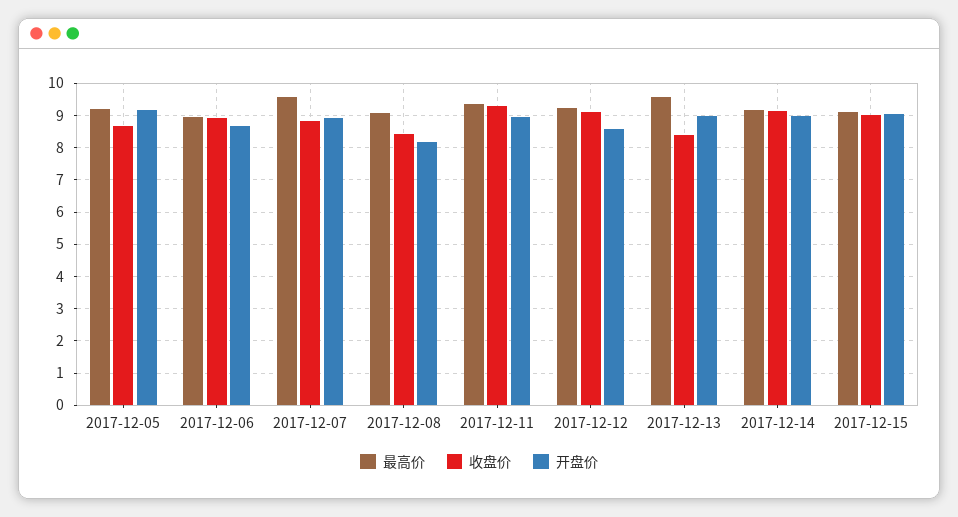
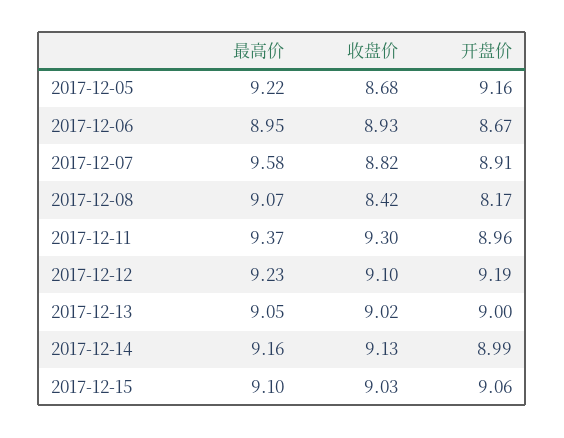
开盘价, 2017-12-12: 8.6 -> 9.19
最高价, 2017-12-13: 9.6 -> 9.05
收盘价, 2017-12-13: 8.4 -> 9.02

